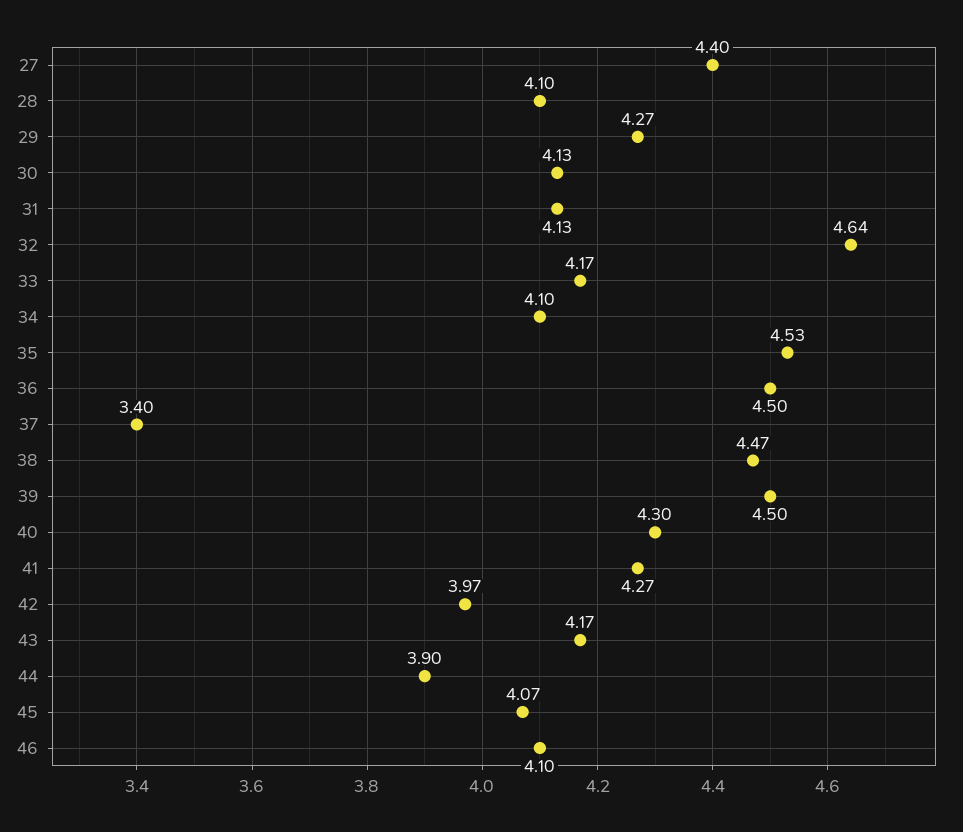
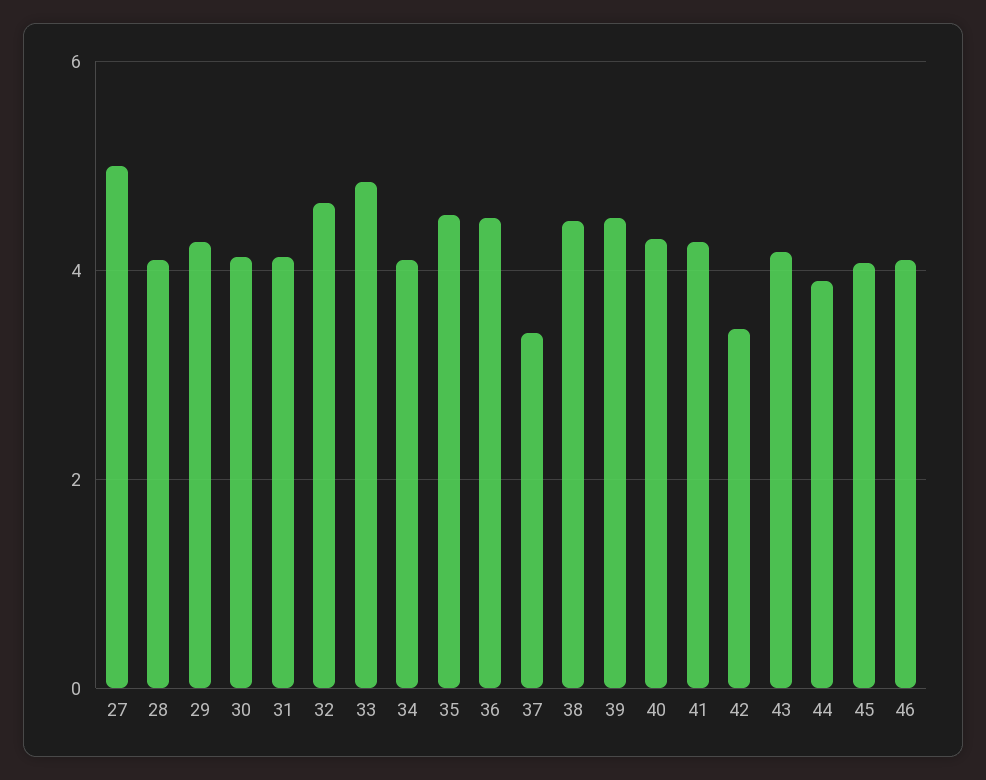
27: 4.4 -> 5
33: 4.17 -> 4.8
42: 3.97 -> 3.4

